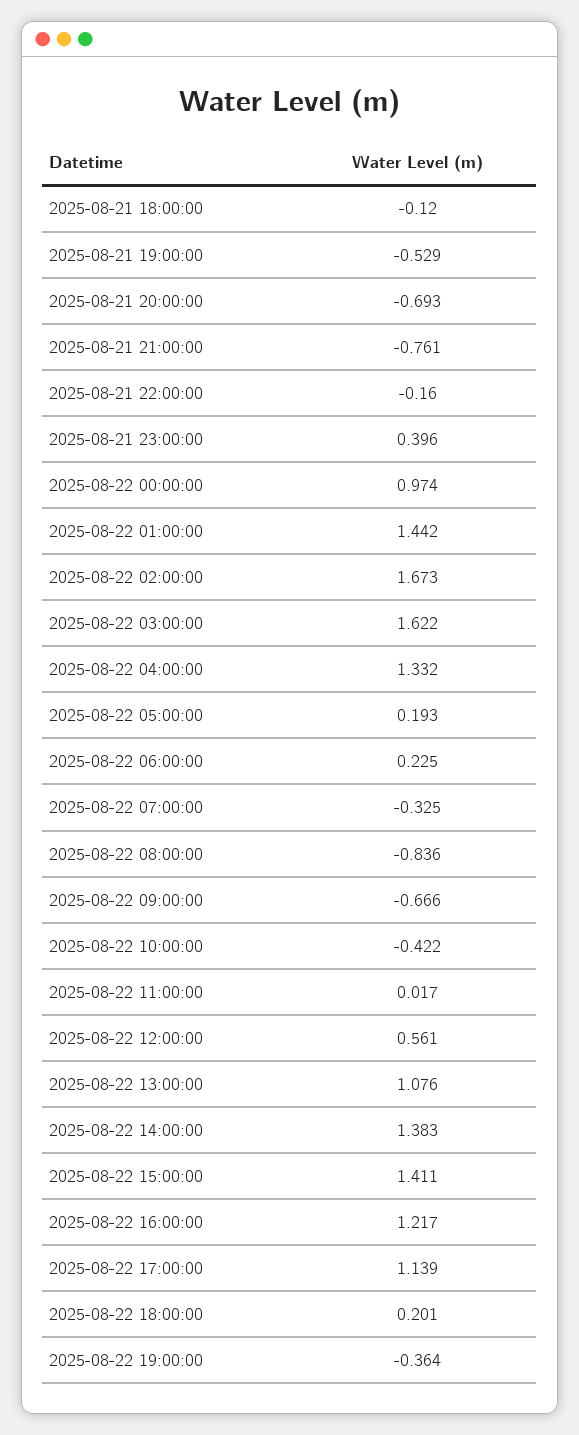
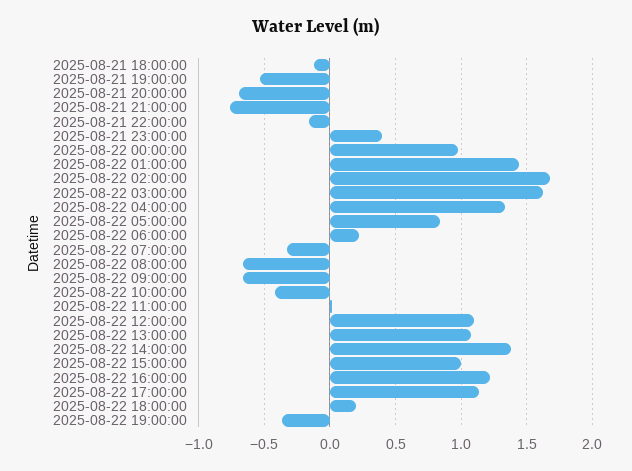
2025-08-22 05:00:00: 0.193 -> 0.85
2025-08-22 08:00:00: -0.836 -> -0.65
2025-08-22 12:00:00: 0.561 -> 1.1
2025-08-22 15:00:00: 1.411 -> 1

